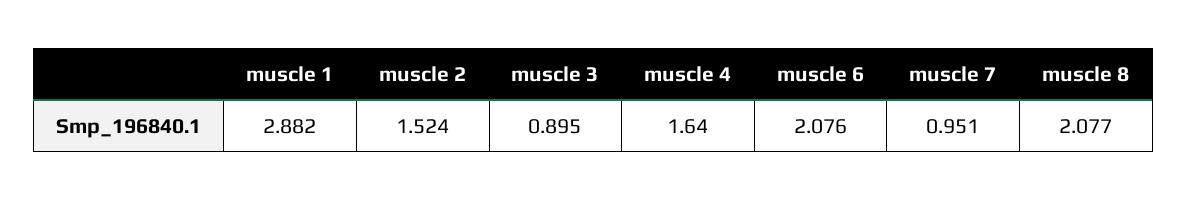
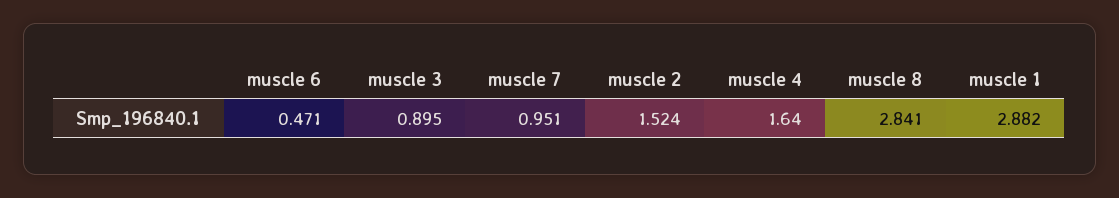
muscle 6: 2.076 -> 0.471
muscle 8: 2.077 -> 2.841

